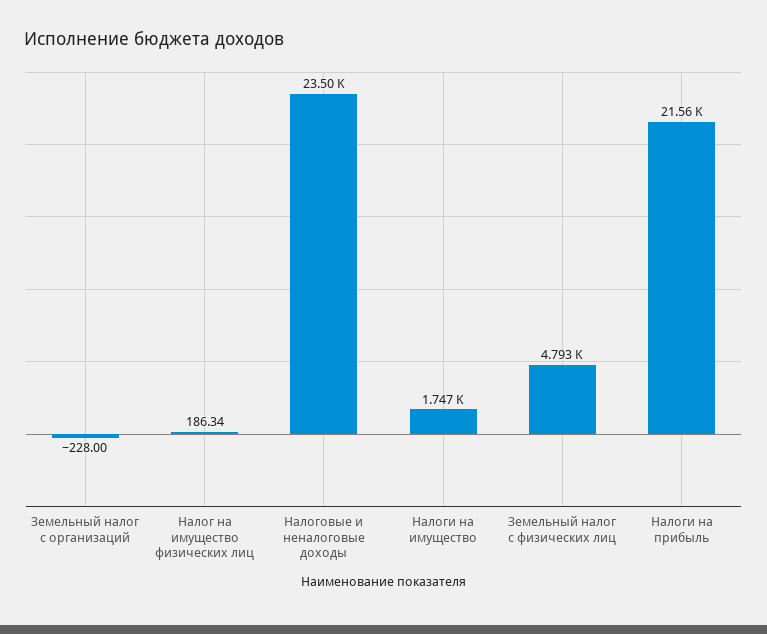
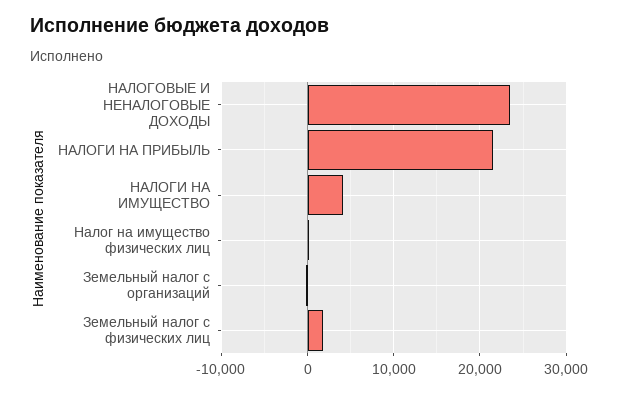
Налоги на имущество: 1747 -> 4000
Земельный налог с физических лиц: 4793 -> 2000

